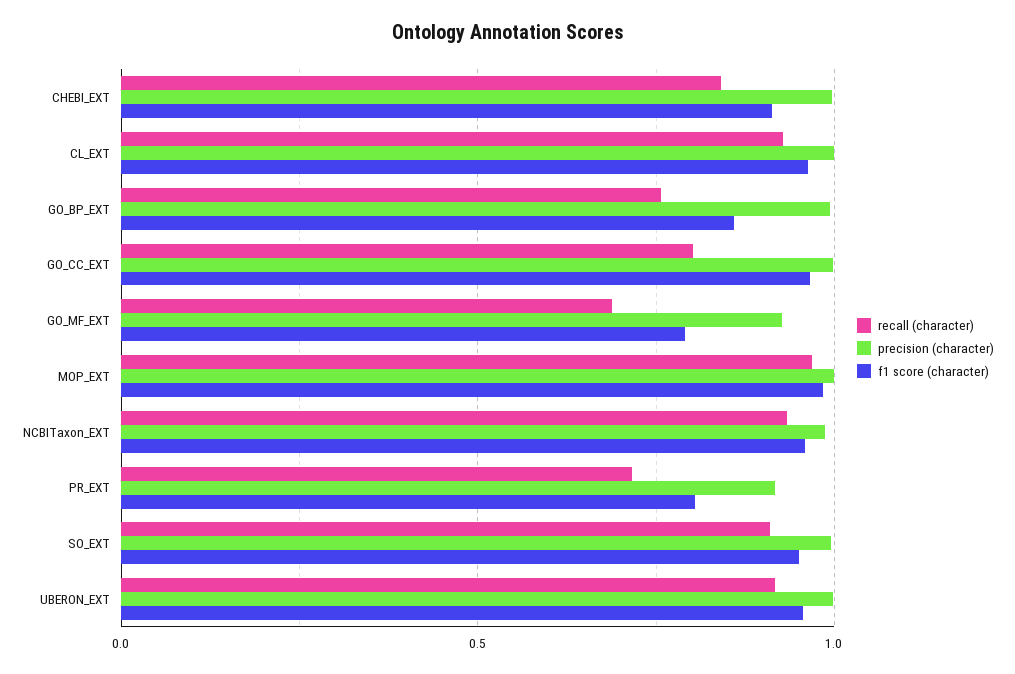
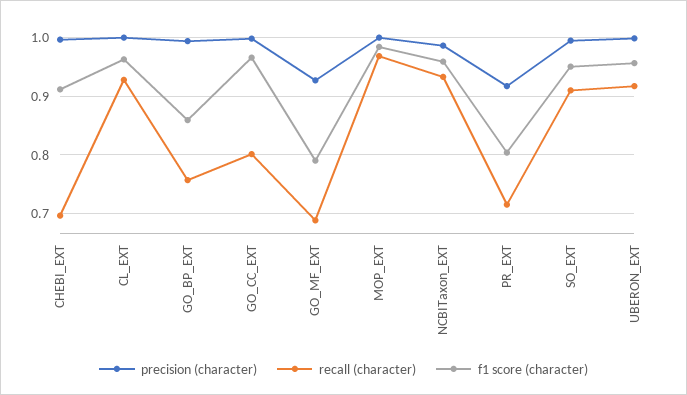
recall (character), CHEBI_EXT: 0.85 -> 0.7

